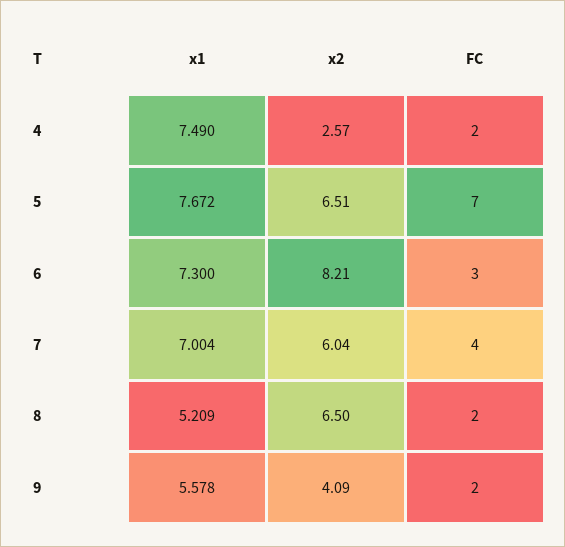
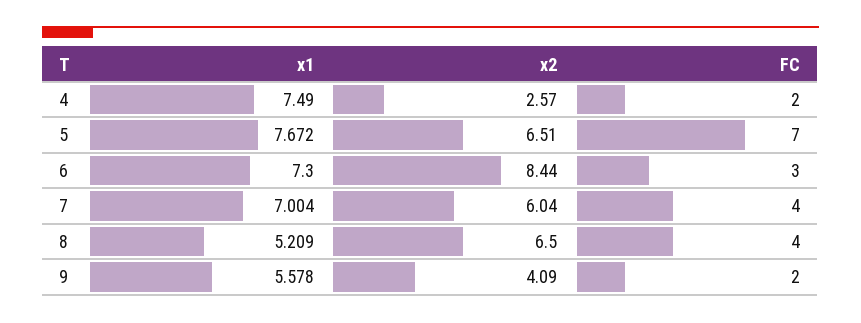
x2, 6: 8.21 -> 8.44
FC, 8: 2 -> 4

